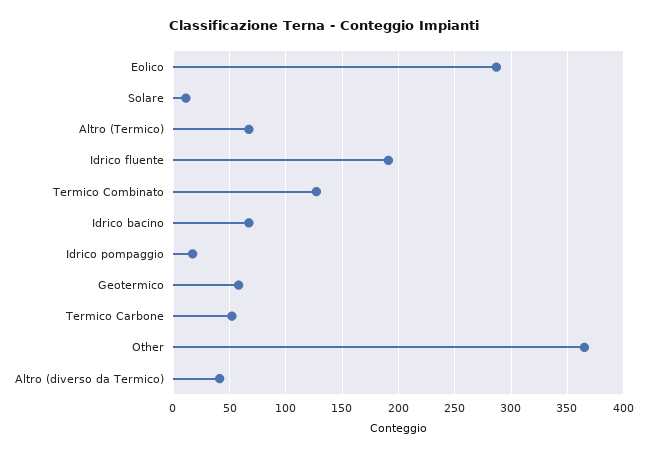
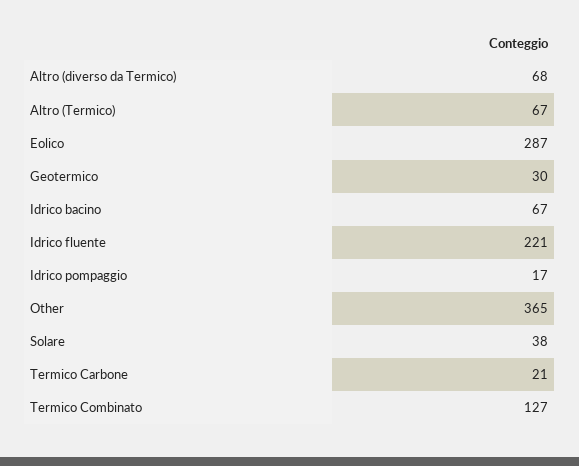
Solare: 10 -> 38
Idrico fluente: 190 -> 221
Geotermico: 60 -> 30
Termico Carbone: 50 -> 21
Altro (diverso da Termico): 40 -> 68

